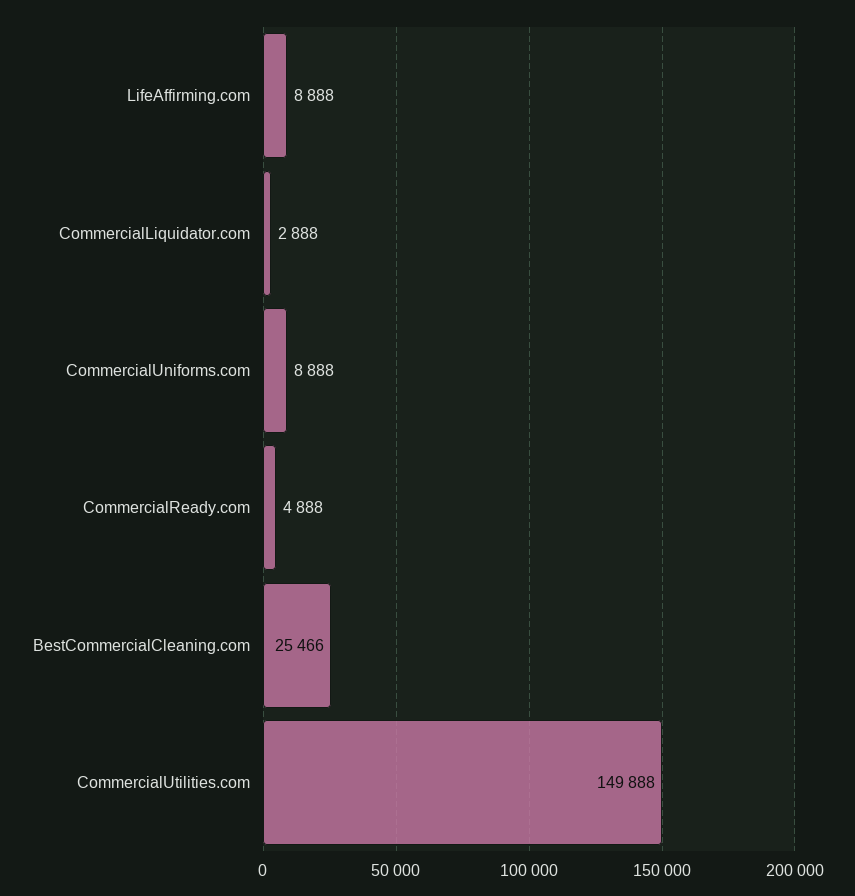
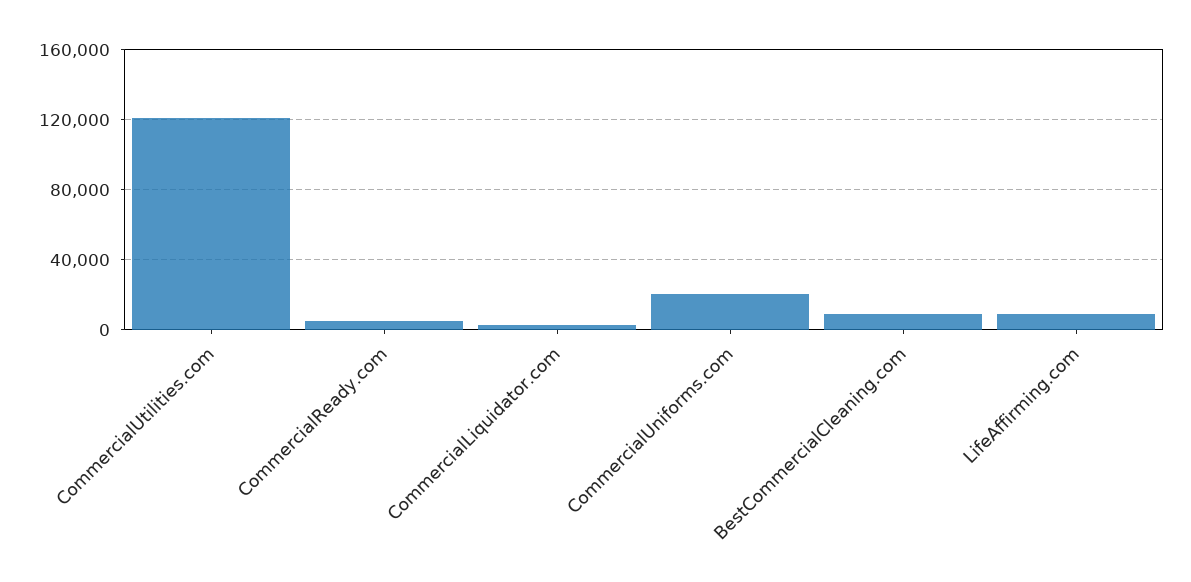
CommercialUniforms.com: 8888 -> 20000
BestCommercialCleaning.com: 25466 -> 10000
CommercialUtilities.com: 149888 -> 120000

